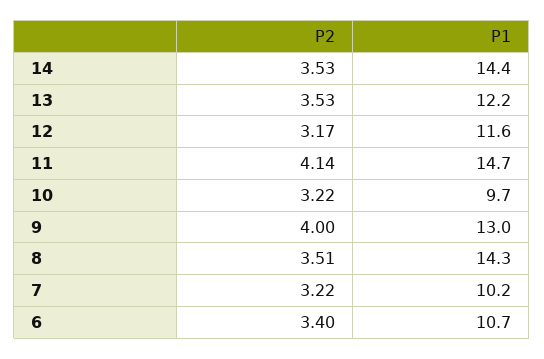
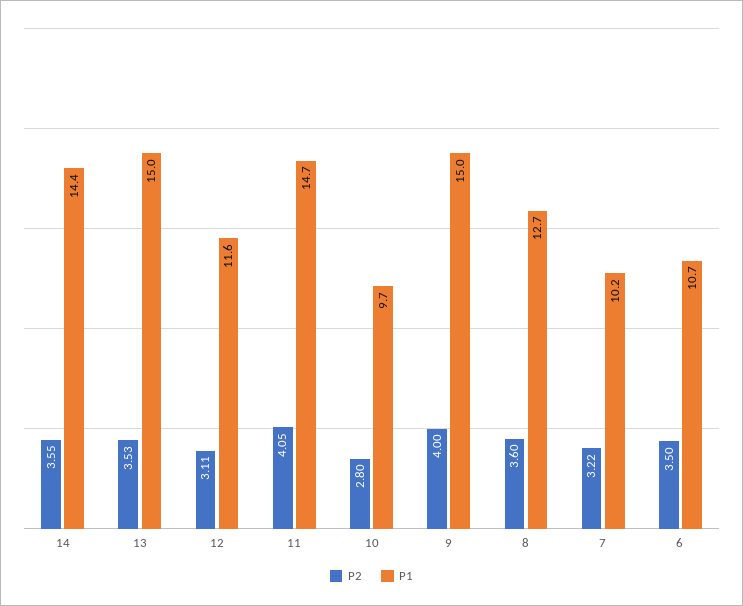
P2, 14: 3.53 -> 3.55
P1, 13: 12.2 -> 15
P2, 12: 3.17 -> 3.11
P2, 11: 4.14 -> 4.05
P2, 10: 3.22 -> 2.8
P1, 9: 13 -> 15
P2, 8: 3.51 -> 3.6
P1, 8: 14.3 -> 12.7
P2, 6: 3.4 -> 3.5

